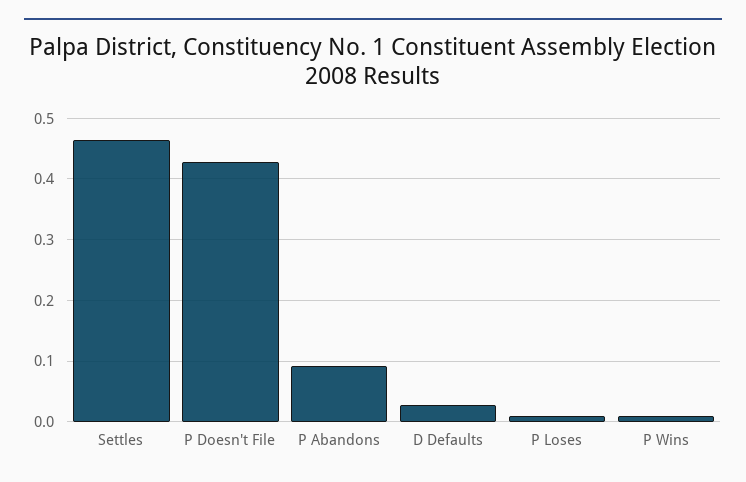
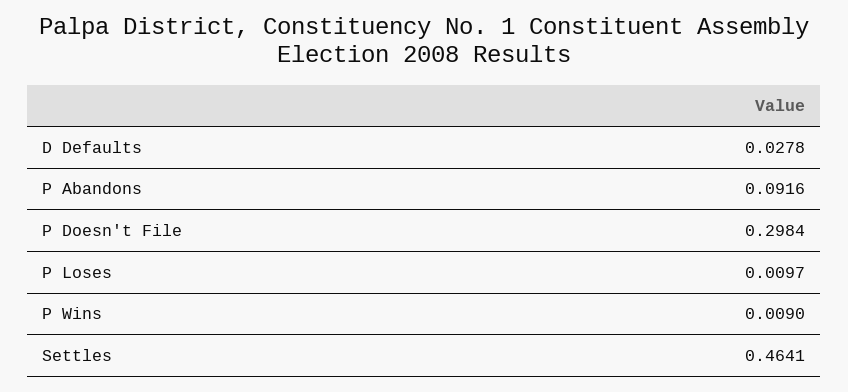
P Doesn't File: 0.43 -> 0.2984

